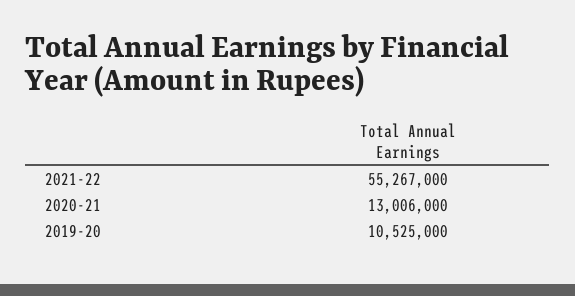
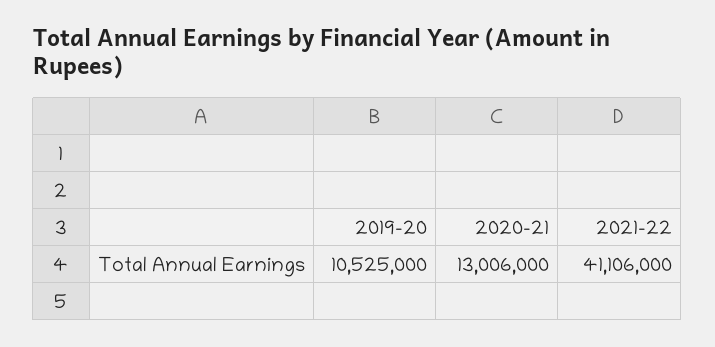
2021-22: 55267000 -> 41106000

